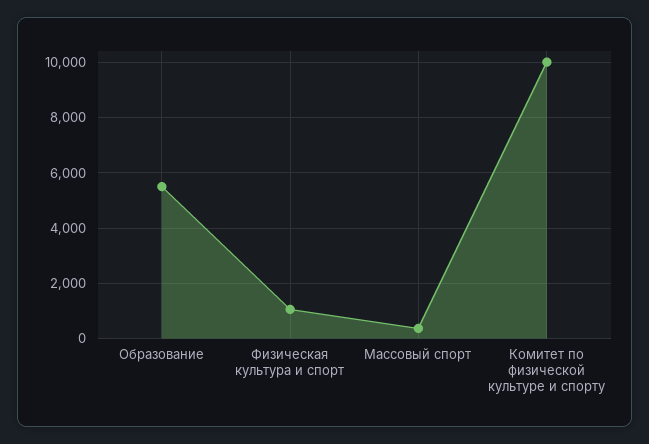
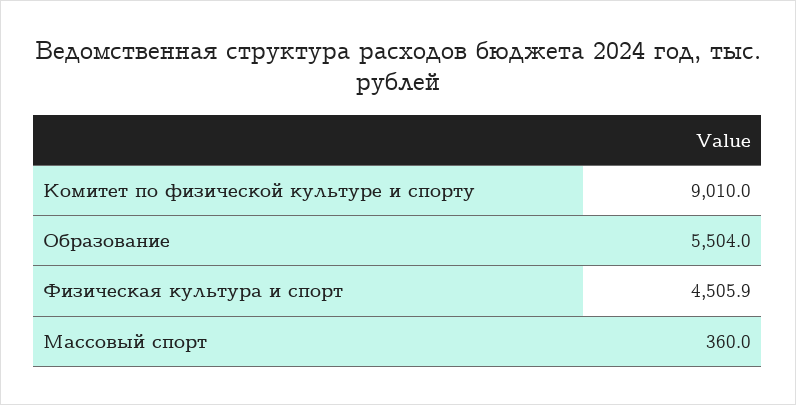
Физическая культура и спорт: 1000 -> 4505.9
Комитет по физической культуре и спорту: 10000 -> 9010

